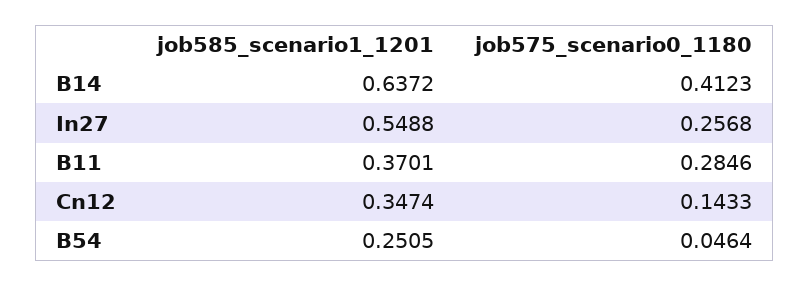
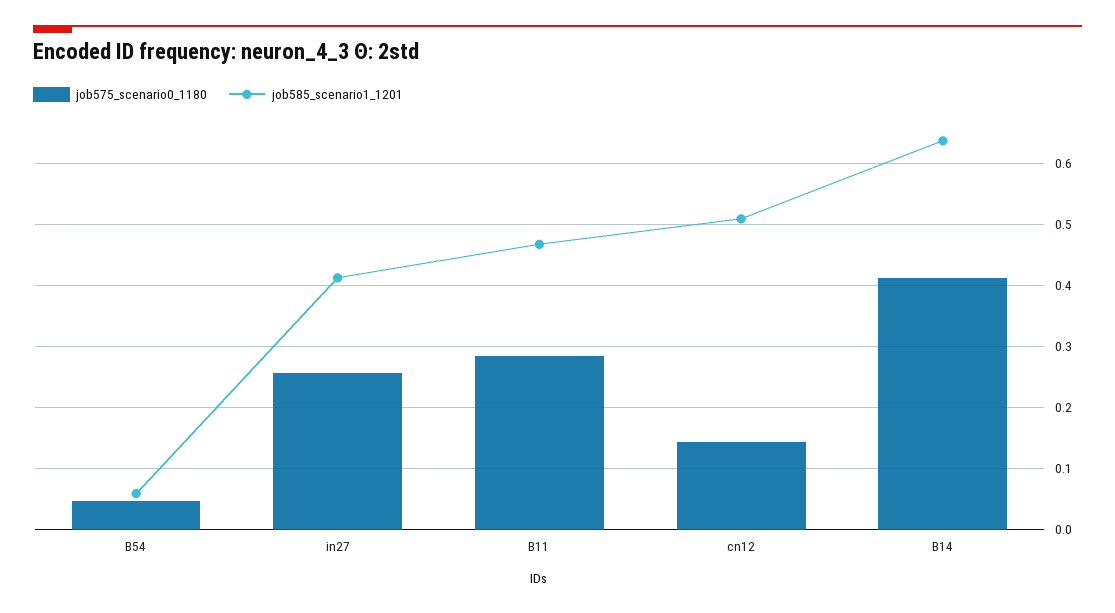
job585_scenario1_1201, In27: 0.5488 -> 0.41
job585_scenario1_1201, B11: 0.3701 -> 0.47
job585_scenario1_1201, Cn12: 0.3474 -> 0.51
job585_scenario1_1201, B54: 0.2505 -> 0.06

